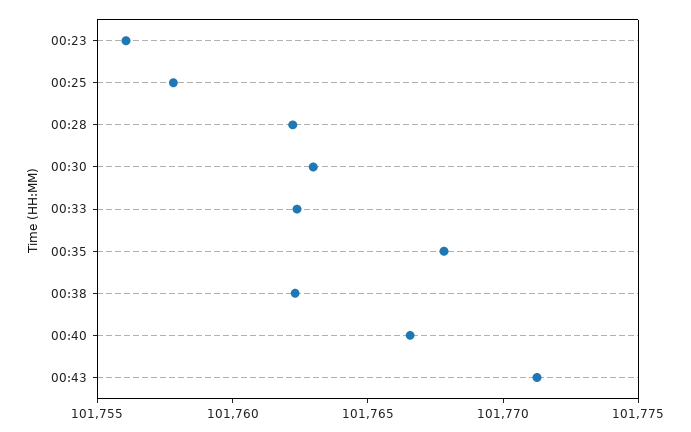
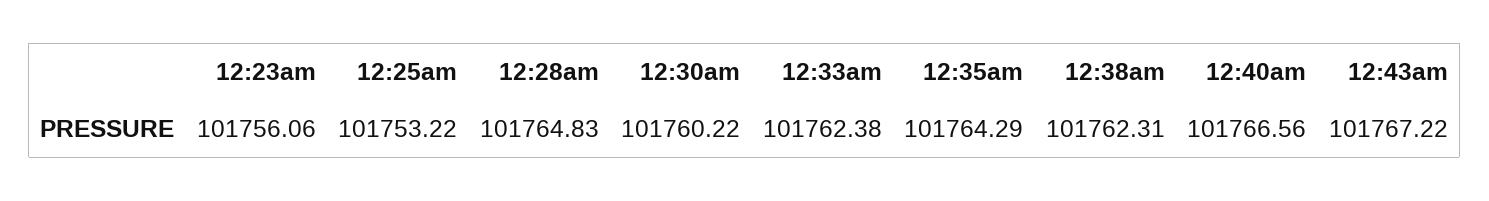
00:25: 101758 -> 101753.22
00:28: 101762 -> 101764.83
00:30: 101763 -> 101760.22
00:35: 101768 -> 101764.29
00:43: 101771 -> 101767.22

